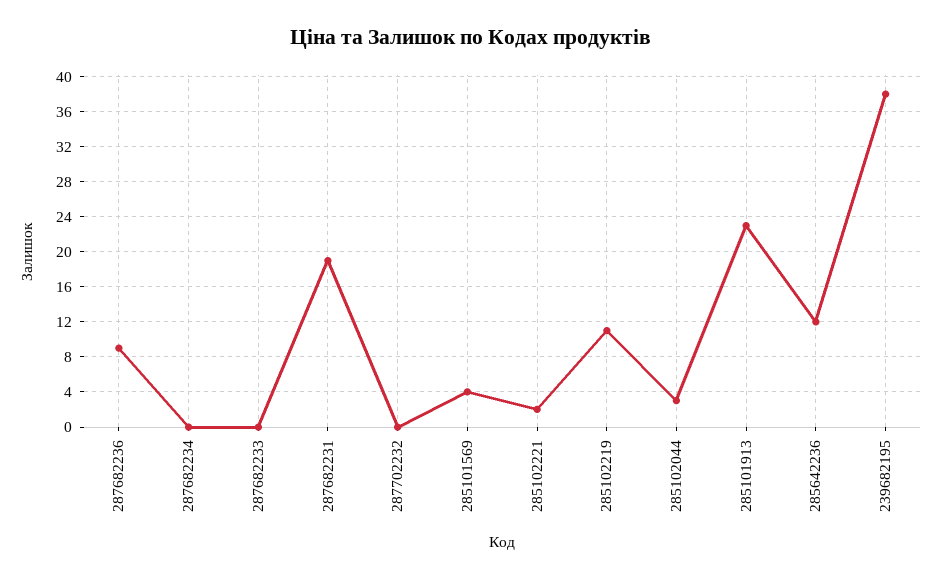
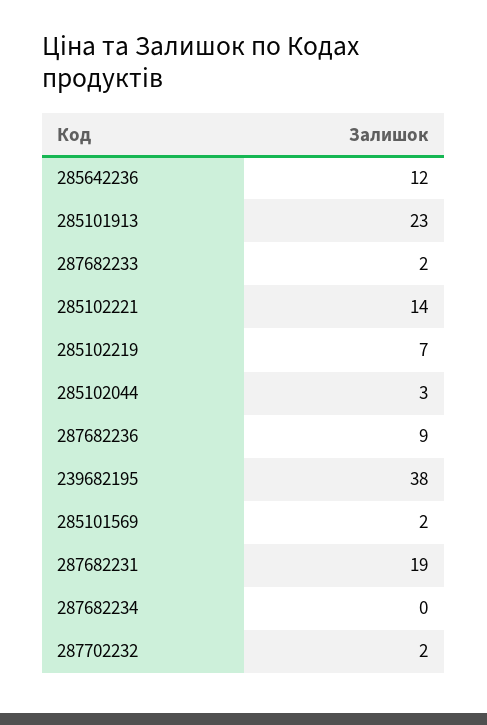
287682233: 0 -> 2
287702232: 0 -> 2
285101569: 4 -> 2
285102221: 2 -> 14
285102219: 11 -> 7

